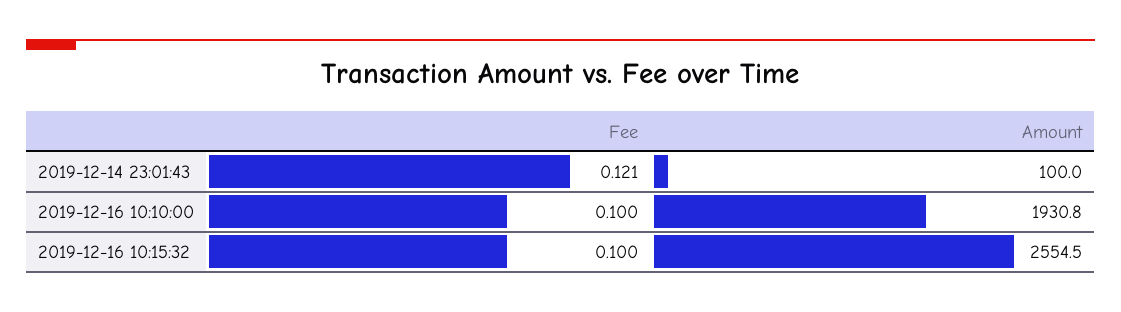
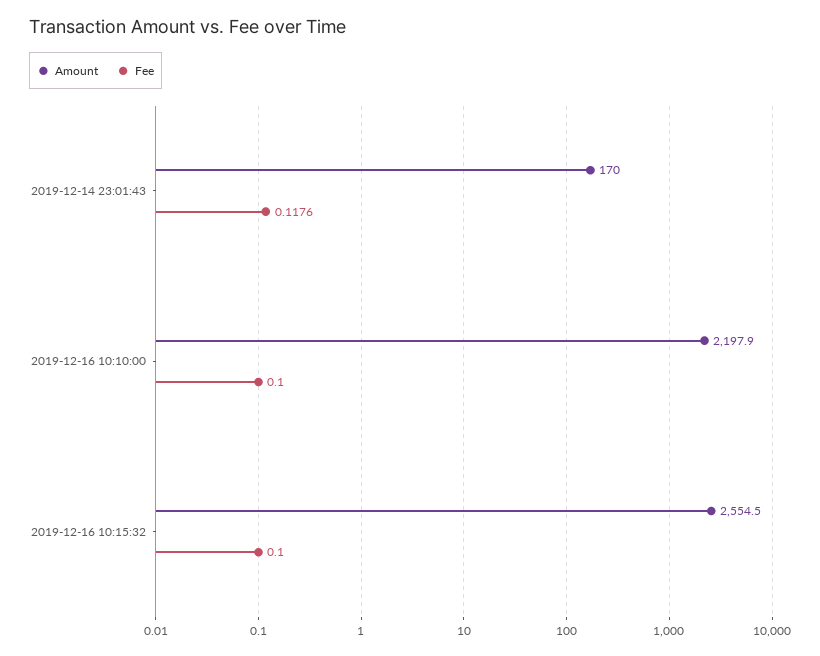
Fee, 2019-12-14 23:01:43: 0.121 -> 0.1176
Amount, 2019-12-14 23:01:43: 100 -> 170
Amount, 2019-12-16 10:10:00: 1930.8 -> 2197.9

